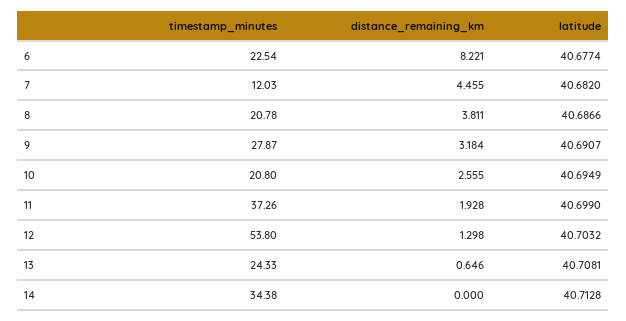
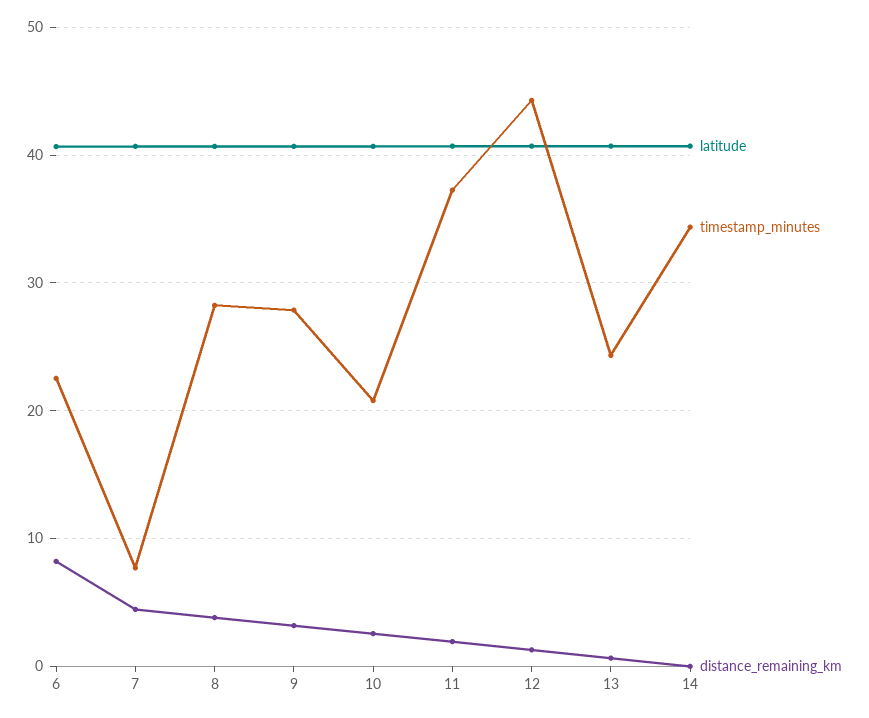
timestamp_minutes, 7: 12.03 -> 8
timestamp_minutes, 8: 20.78 -> 28
timestamp_minutes, 12: 53.8 -> 44

